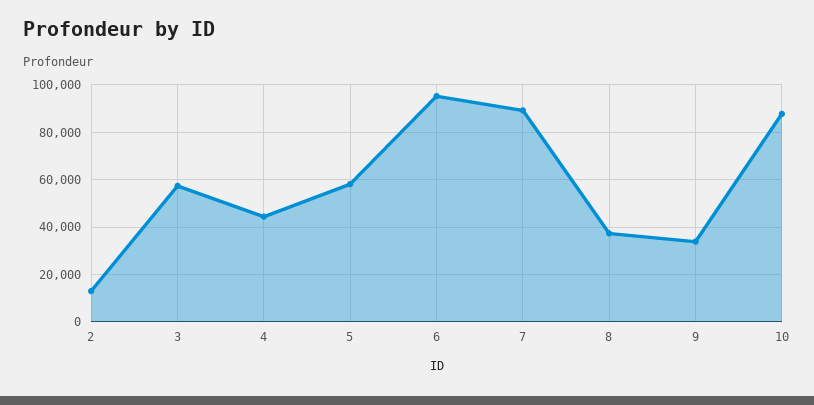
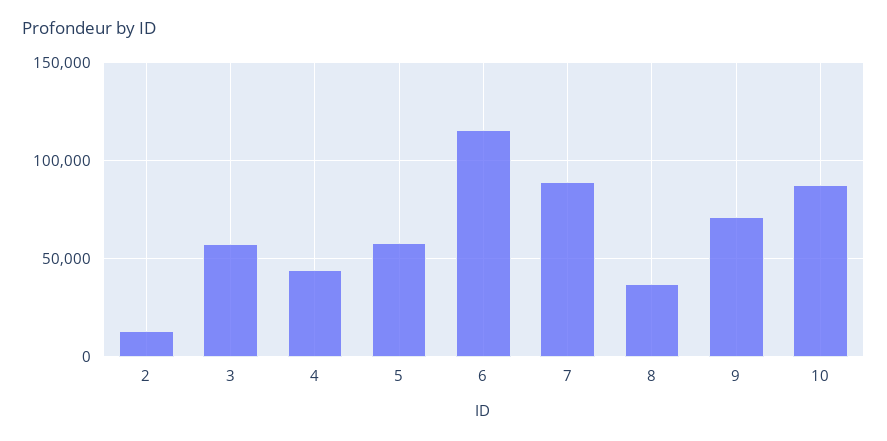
6: 95000 -> 115000
9: 35000 -> 70000

